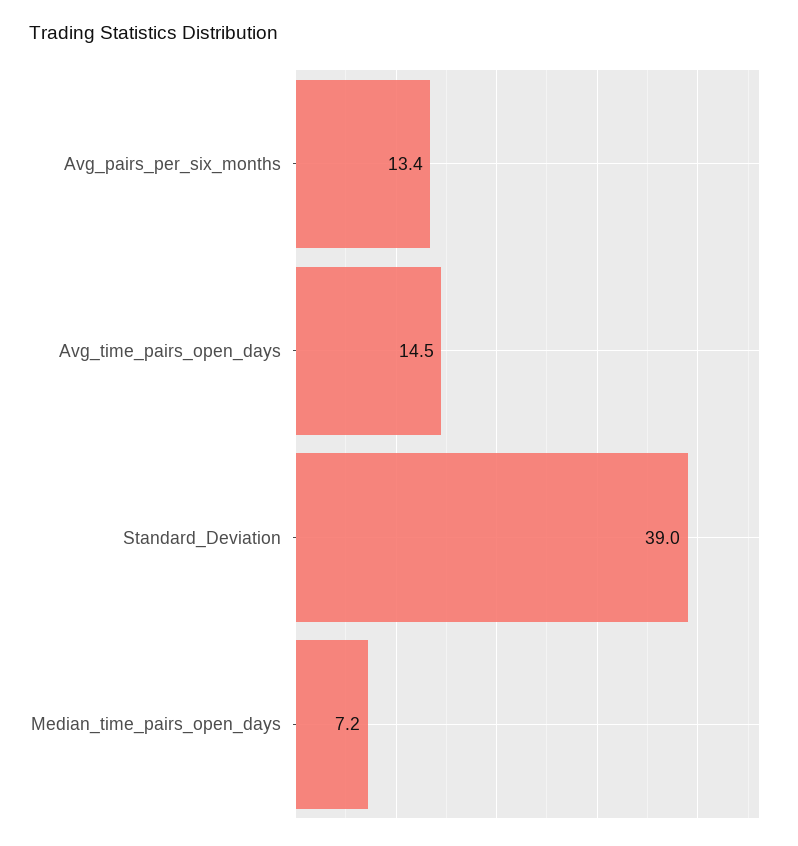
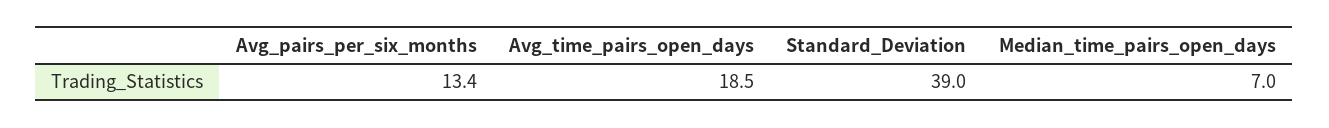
Avg_time_pairs_open_days: 14.5 -> 18.5
Median_time_pairs_open_days: 7.2 -> 7

